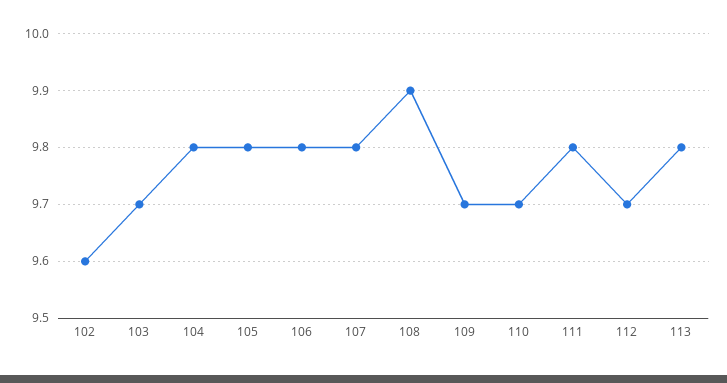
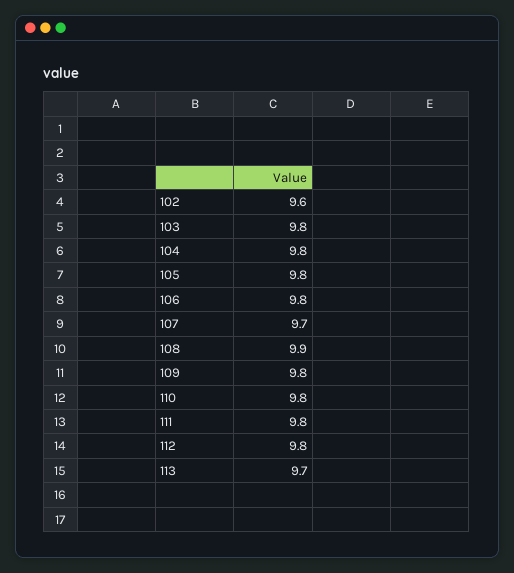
103: 9.7 -> 9.8
107: 9.8 -> 9.7
109: 9.7 -> 9.8
110: 9.7 -> 9.8
112: 9.7 -> 9.8
113: 9.8 -> 9.7

